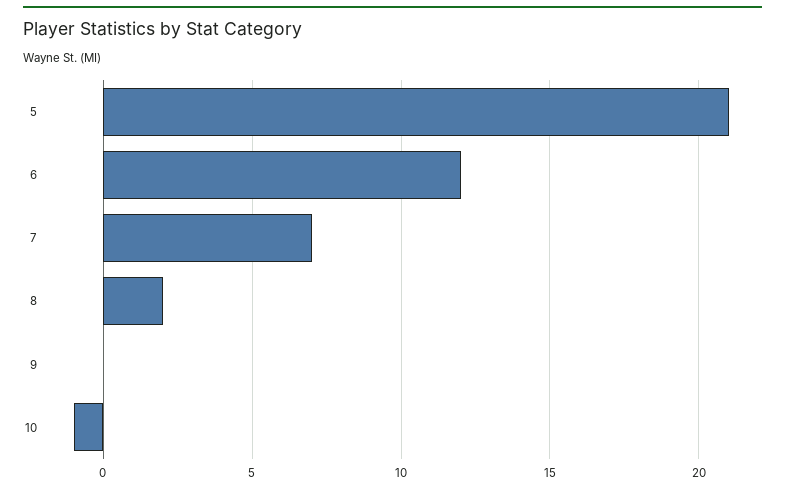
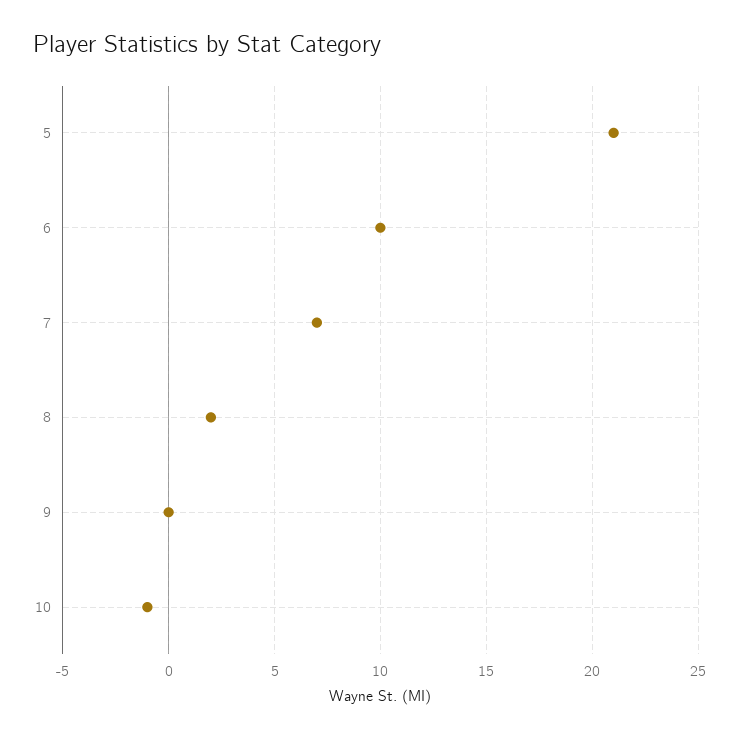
6: 12 -> 10

